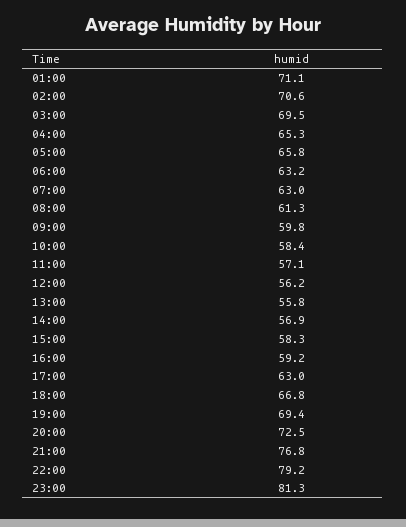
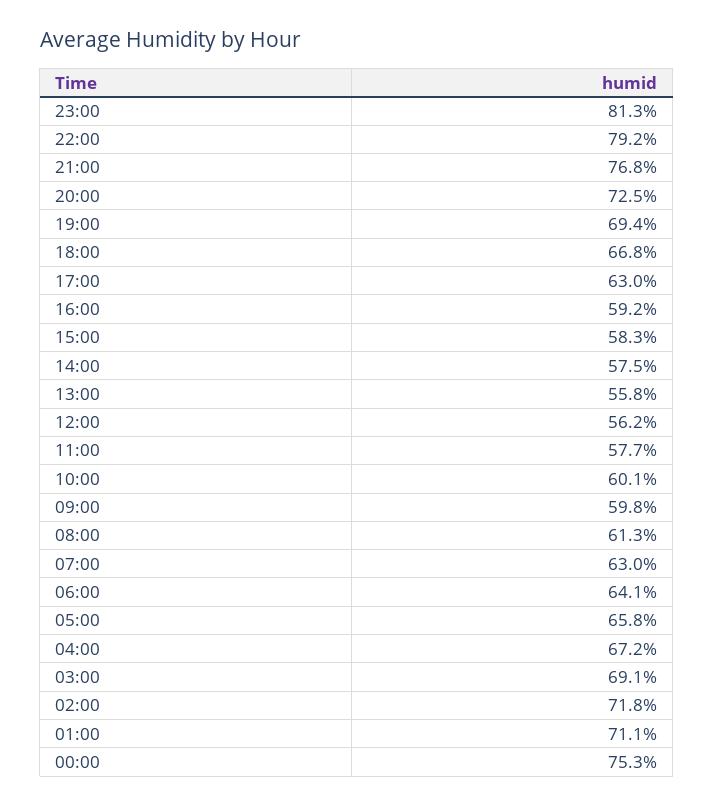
02:00: 70.6 -> 71.8
03:00: 69.5 -> 69.1
04:00: 65.3 -> 67.2
06:00: 63.2 -> 64.1
10:00: 58.4 -> 60.1
11:00: 57.1 -> 57.7
14:00: 56.9 -> 57.5
00:00: none -> 75.3

